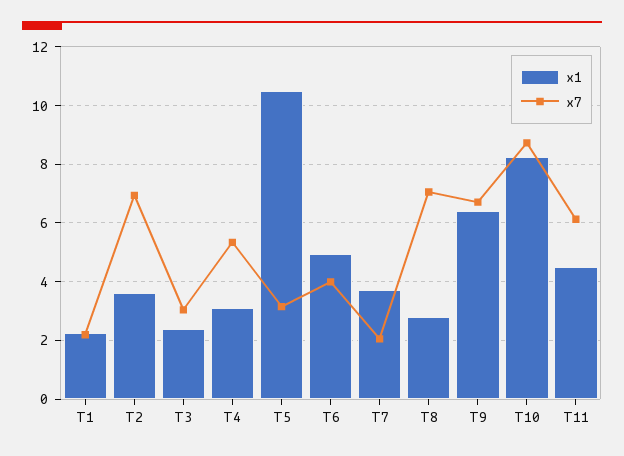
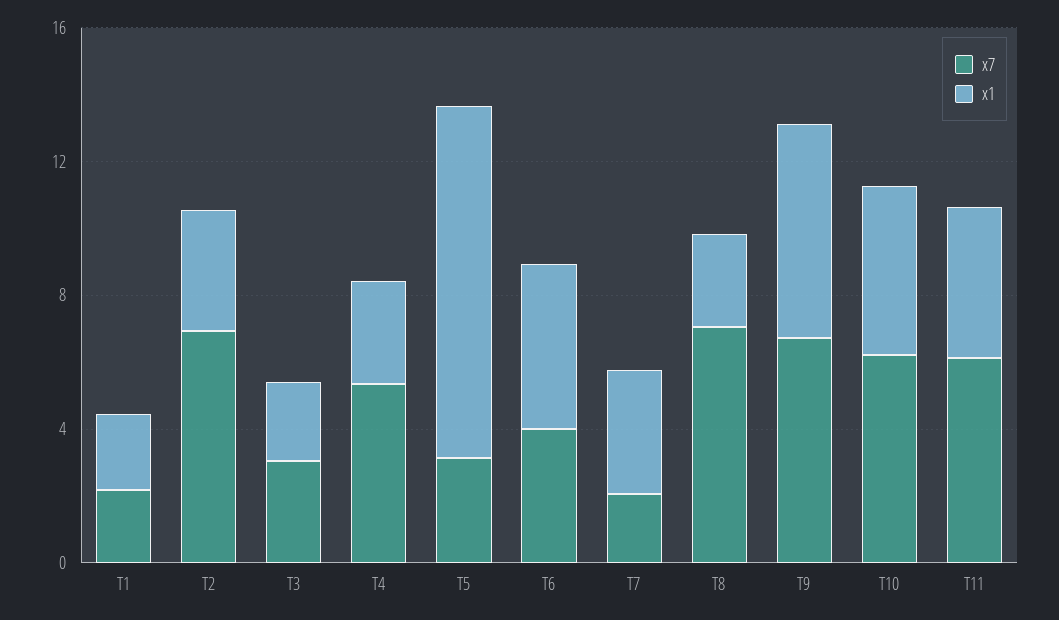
x1, T10: 8.25 -> 5
x7, T10: 8.75 -> 6

